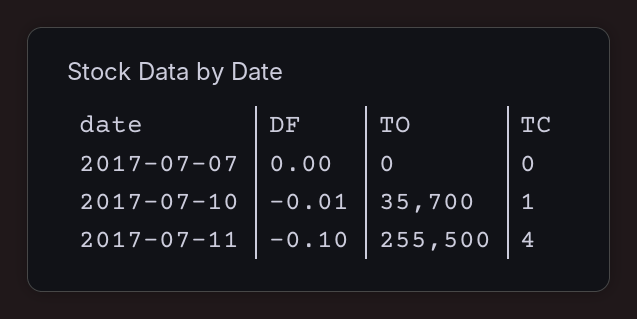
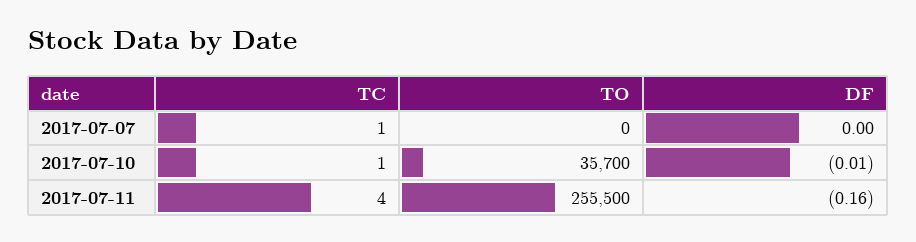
TC, 2017-07-07: 0 -> 1
DF, 2017-07-11: -0.1 -> -0.16

